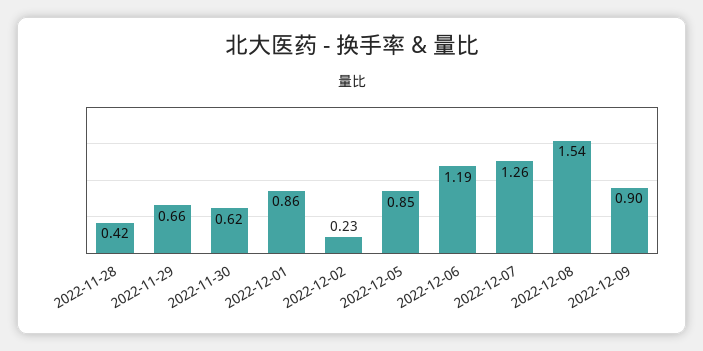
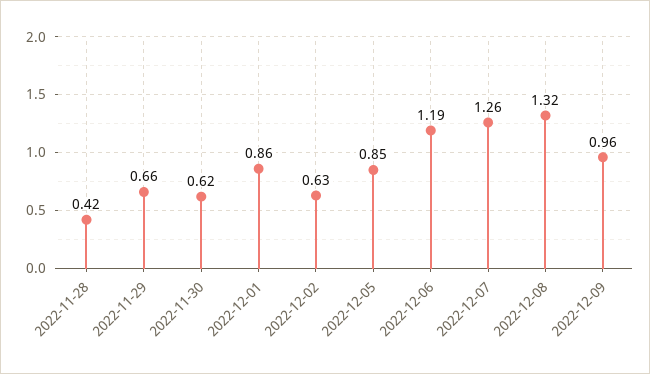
2022-12-02: 0.23 -> 0.63
2022-12-08: 1.54 -> 1.32
2022-12-09: 0.9 -> 0.96

